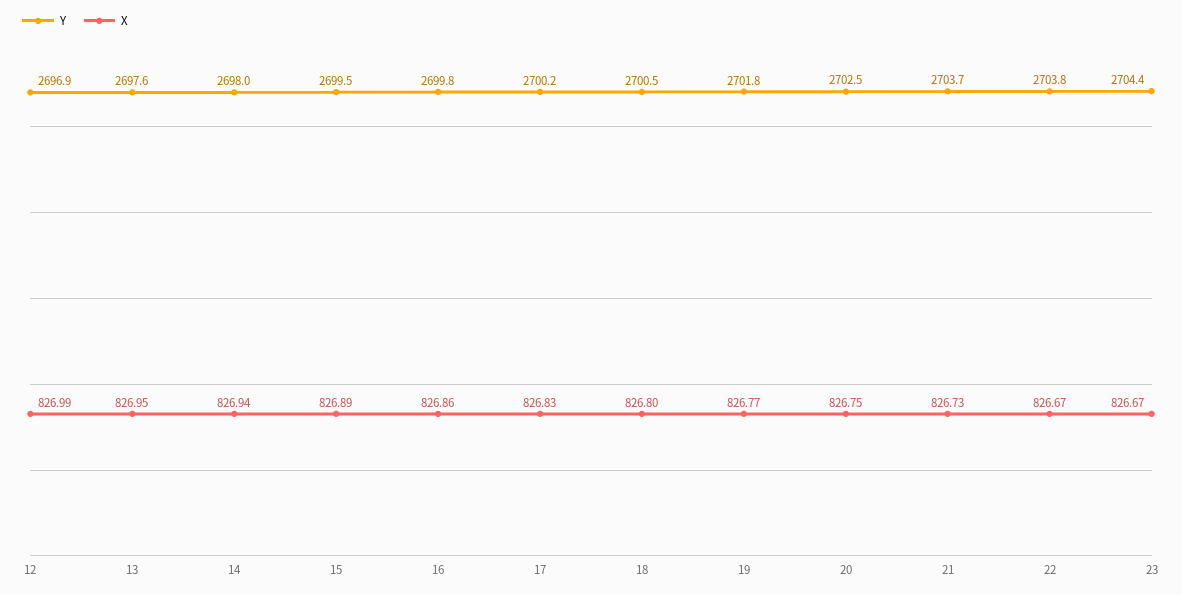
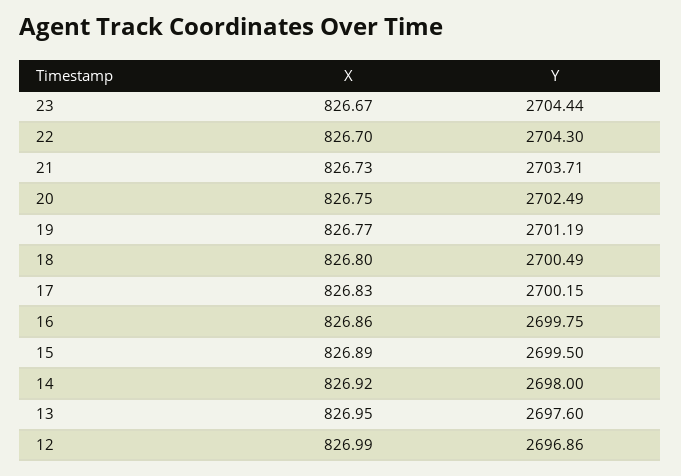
X, 14: 826.94 -> 826.92
Y, 19: 2701.8 -> 2701.19
Y, 22: 2703.8 -> 2704.3
X, 22: 826.67 -> 826.7

